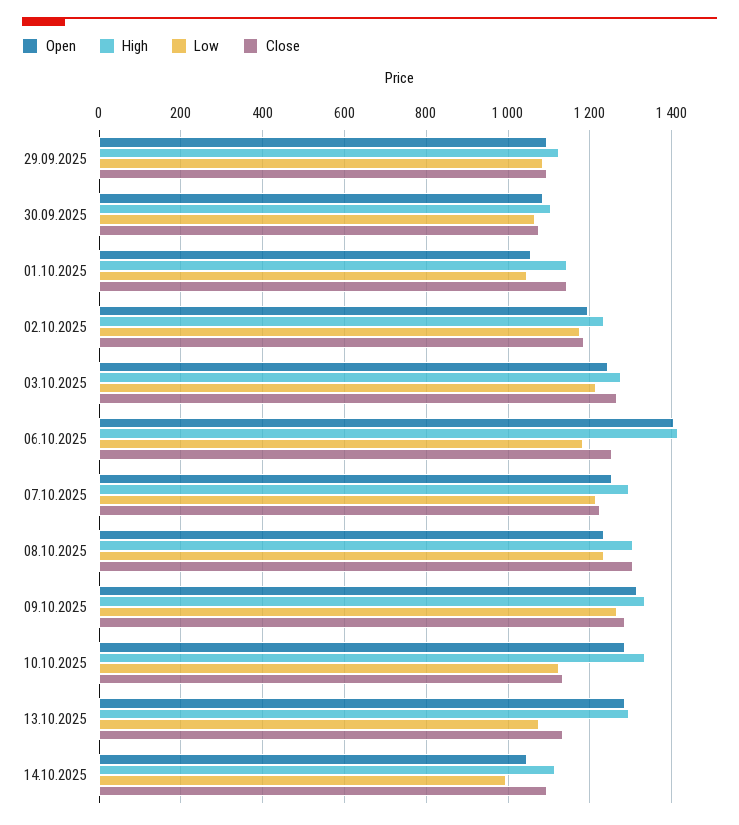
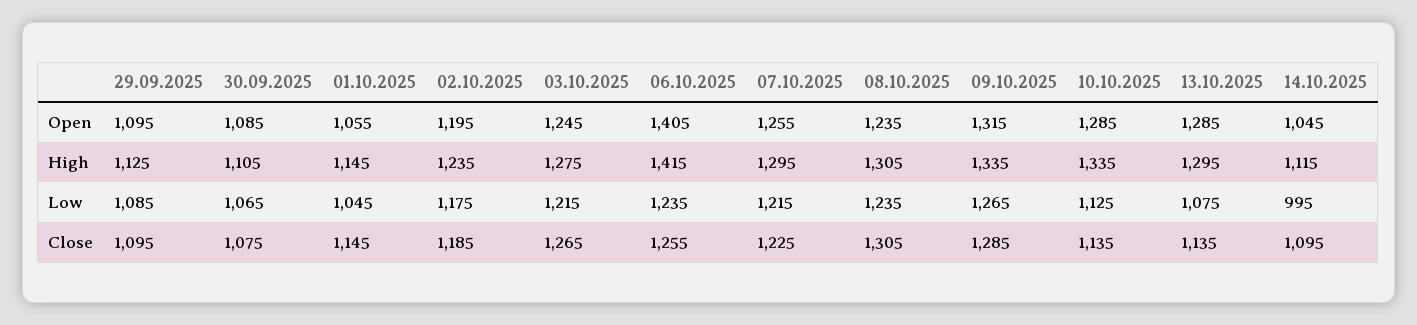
Low, 06.10.2025: 1180 -> 1235

